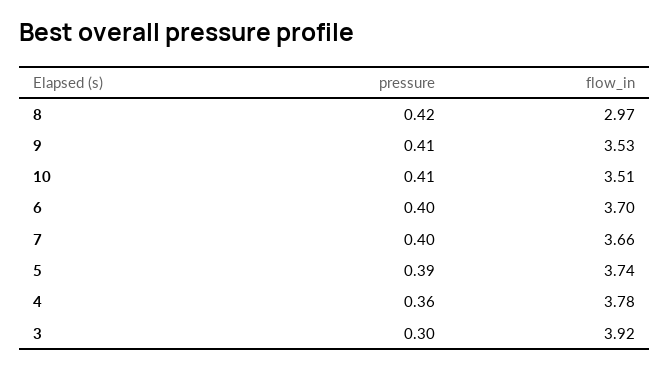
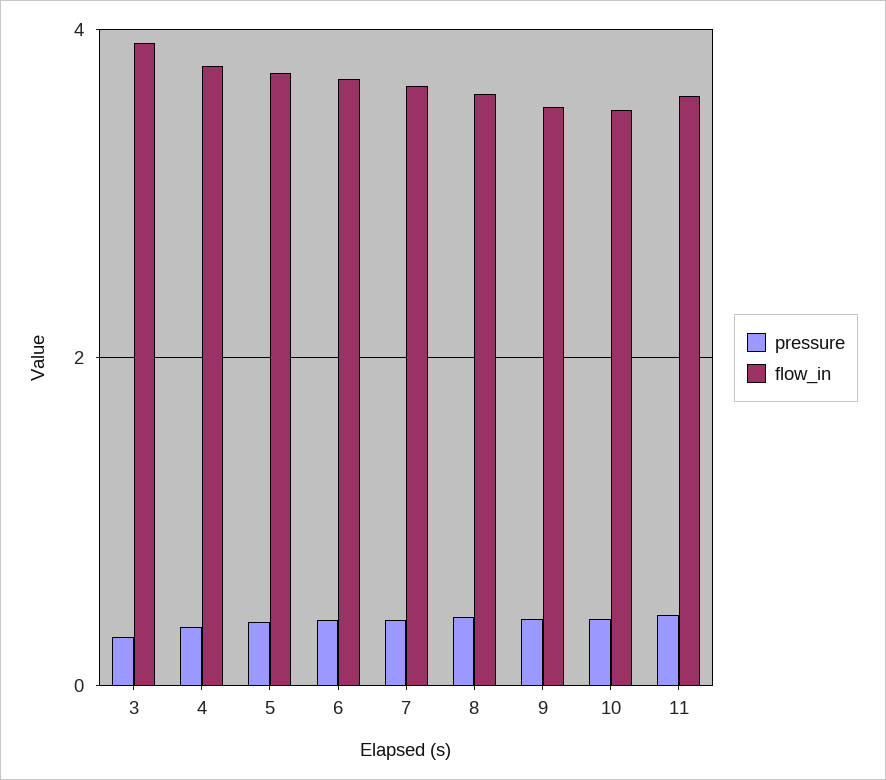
flow_in, 8: 2.97 -> 3.6
pressure, 11: none -> 0.4
flow_in, 11: none -> 3.6

